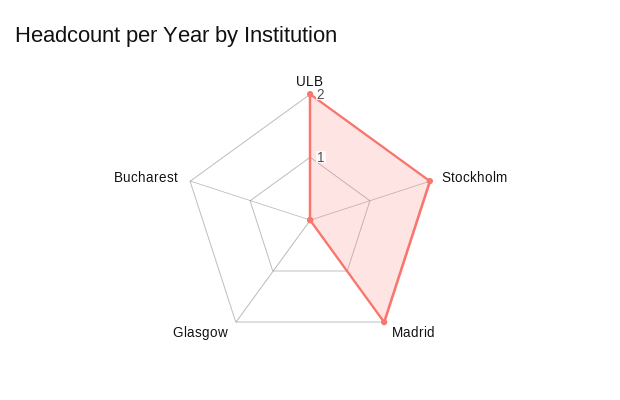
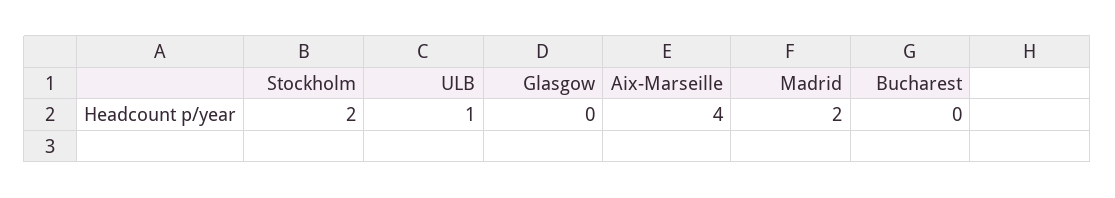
ULB: 2 -> 1
Aix-Marseille: none -> 4

